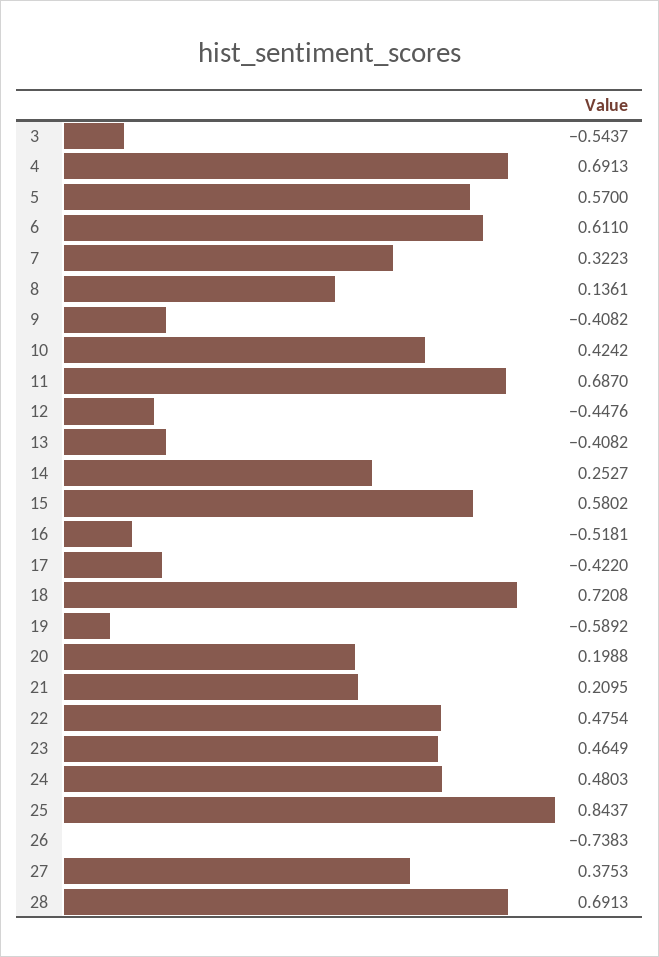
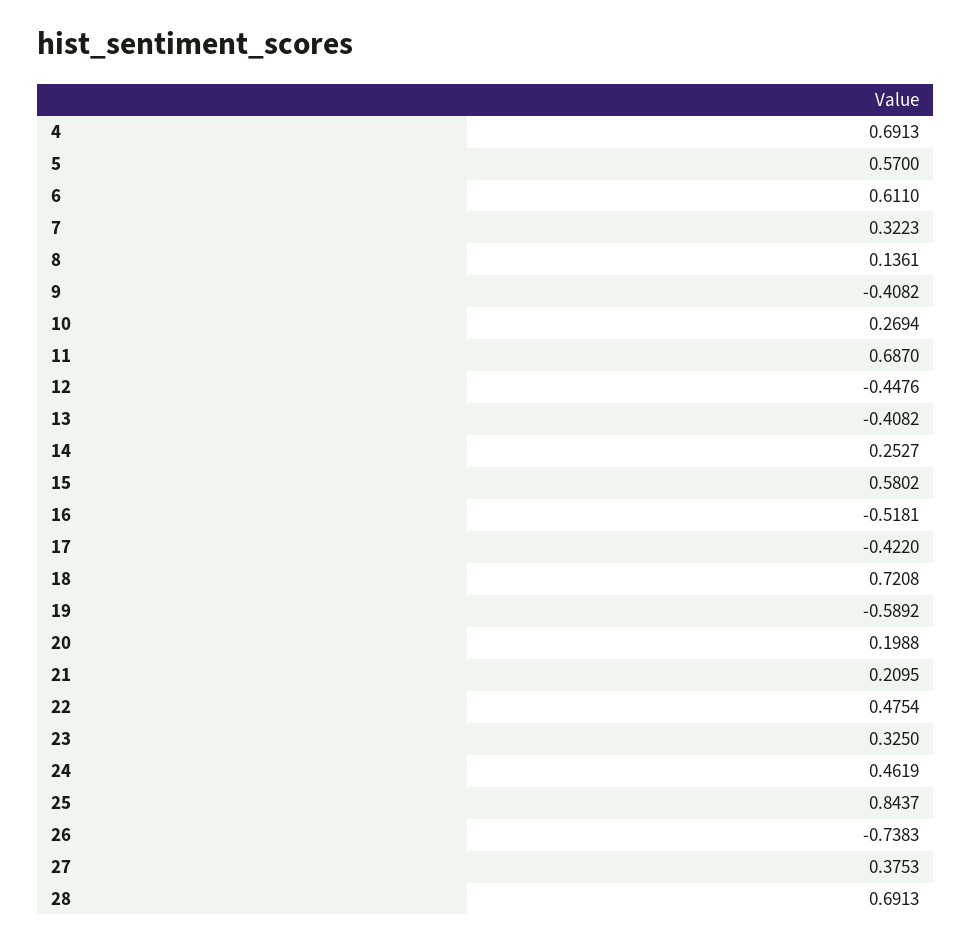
3: -0.5437 -> none
10: 0.4242 -> 0.2694
23: 0.4649 -> 0.325
24: 0.4803 -> 0.4619

